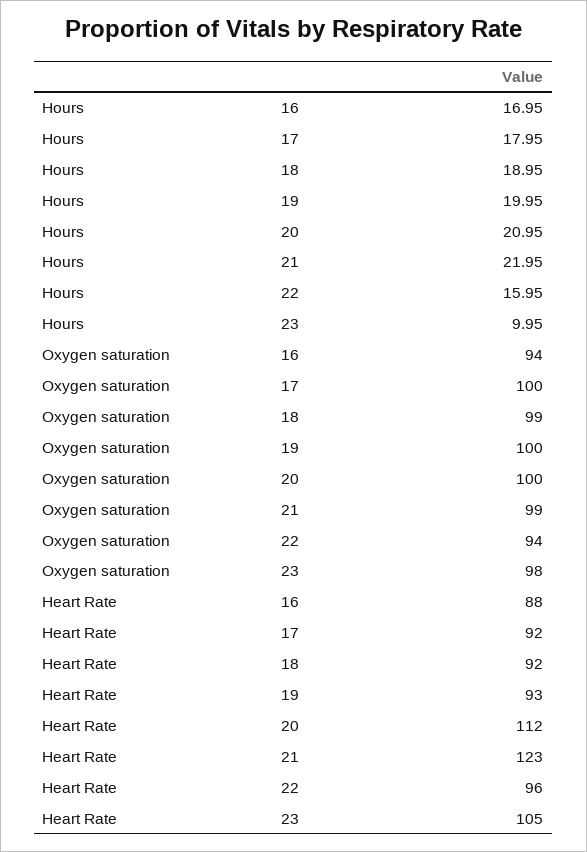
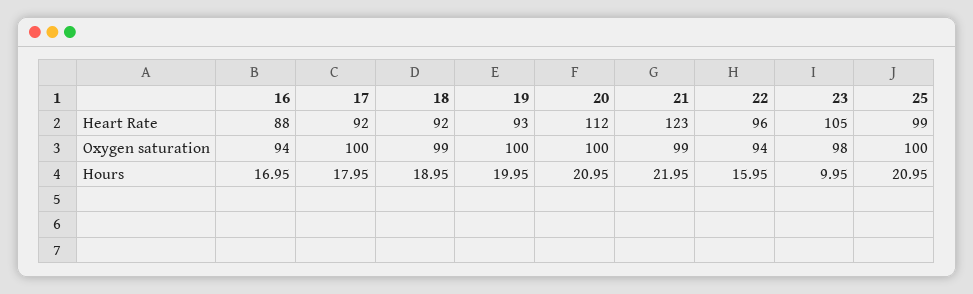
Heart Rate, 25: none -> 99
Oxygen saturation, 25: none -> 100
Hours, 25: none -> 20.95

